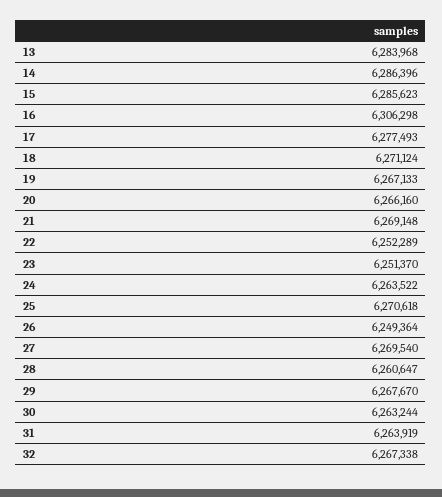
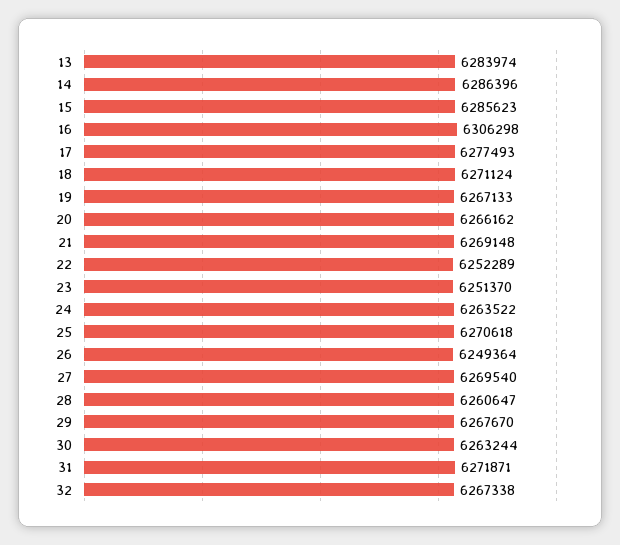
13: 6283968 -> 6283974
20: 6266160 -> 6266162
31: 6263919 -> 6271871

